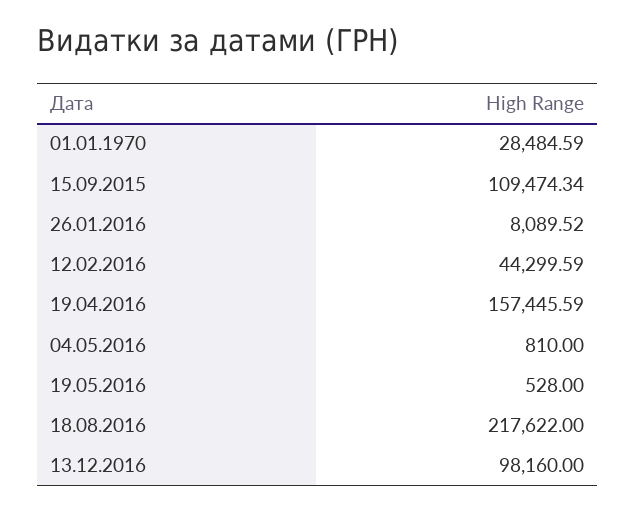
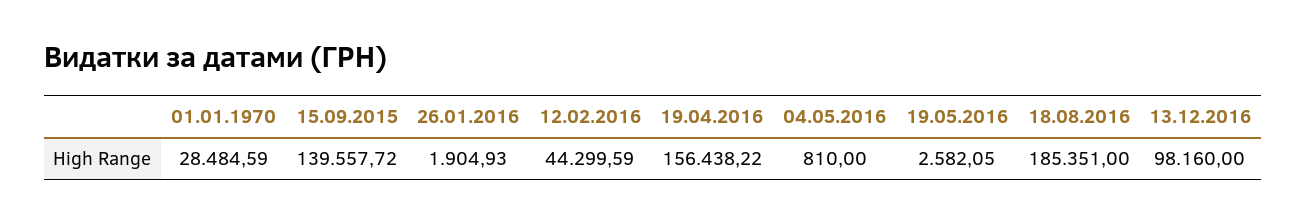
15.09.2015: 109474.34 -> 139557.72
26.01.2016: 8089.52 -> 1904.93
19.04.2016: 157445.59 -> 156438.22
19.05.2016: 528 -> 2582.05
18.08.2016: 217622 -> 185351

